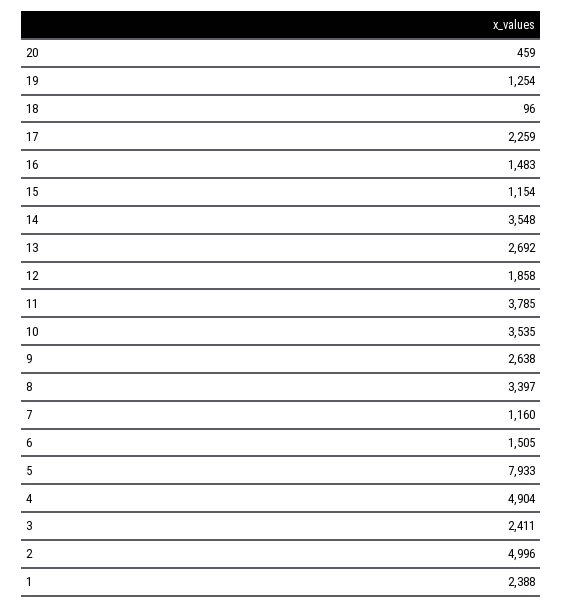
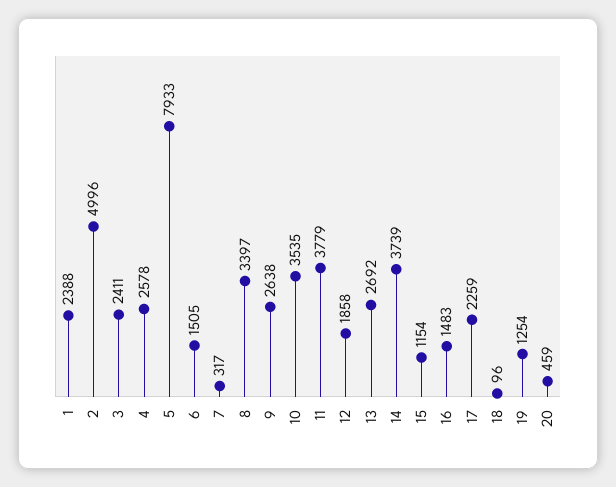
14: 3548 -> 3739
11: 3785 -> 3779
7: 1160 -> 317
4: 4904 -> 2578

